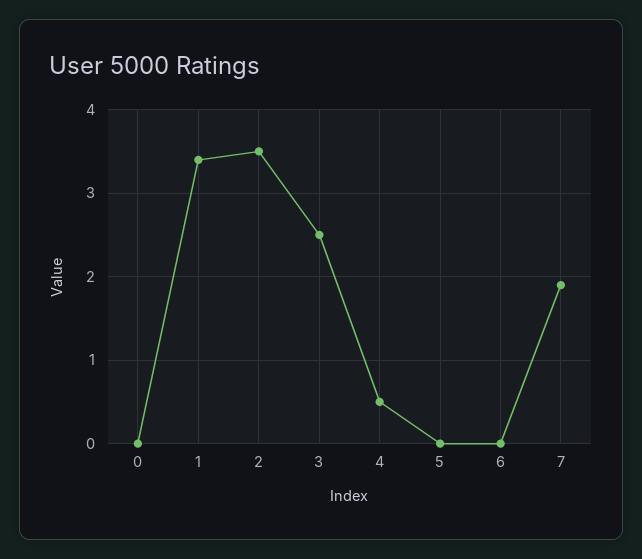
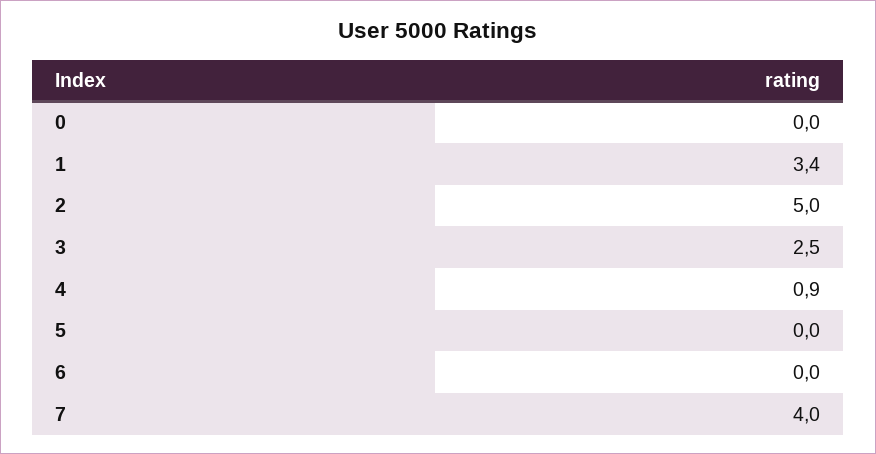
2: 3.5 -> 5
4: 0.5 -> 0.9
7: 1.9 -> 4

